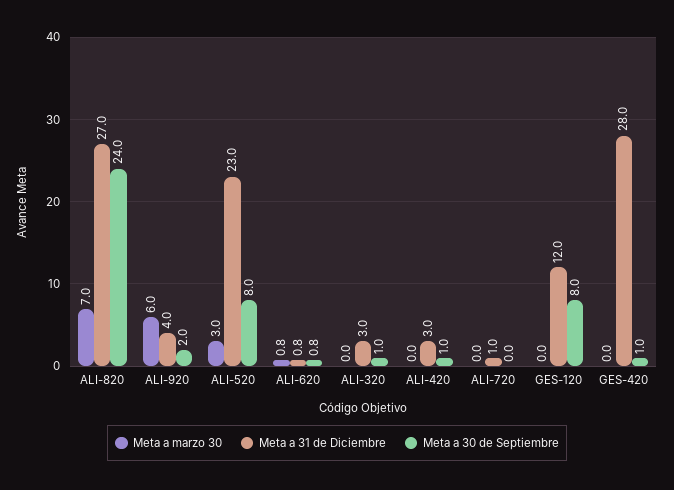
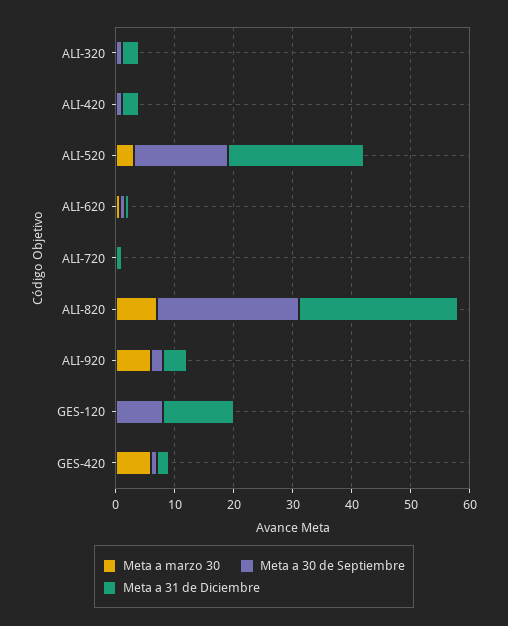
Meta a 30 de Septiembre, ALI-520: 8 -> 16
Meta a marzo 30, GES-420: 0 -> 6
Meta a 31 de Diciembre, GES-420: 28 -> 2

